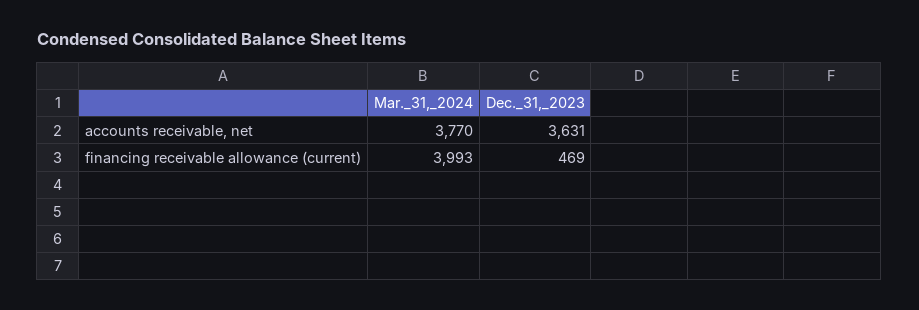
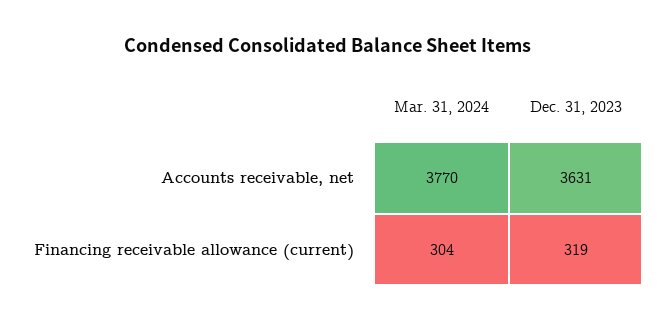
Mar._31,_2024, financing receivable allowance (current): 3993 -> 304
Dec._31,_2023, financing receivable allowance (current): 469 -> 319

